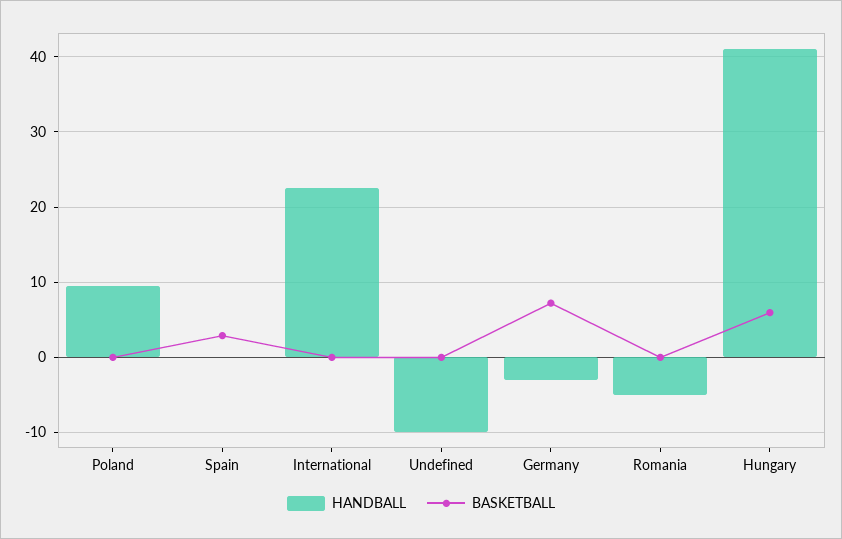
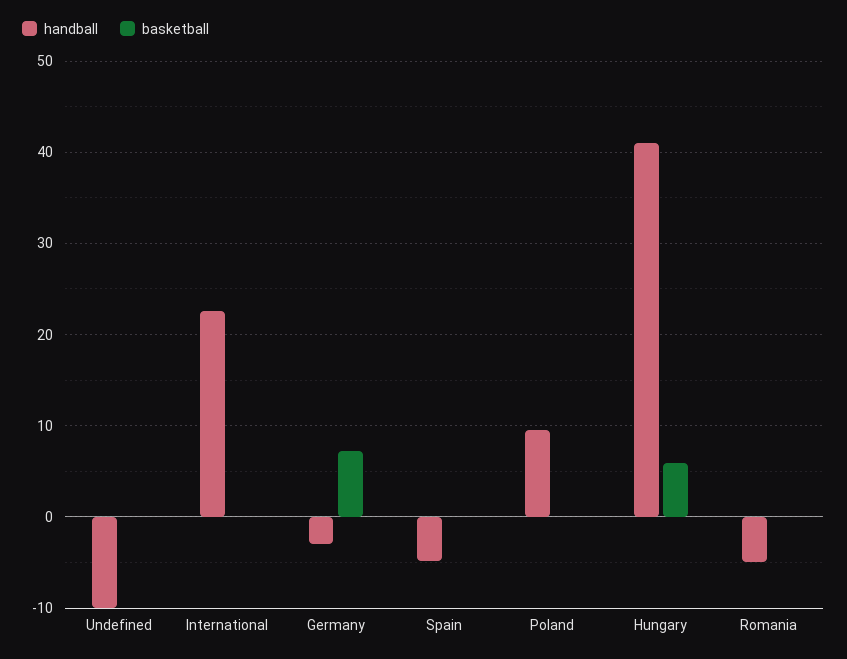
HANDBALL, Spain: 0 -> -5
BASKETBALL, Spain: 3 -> 0

